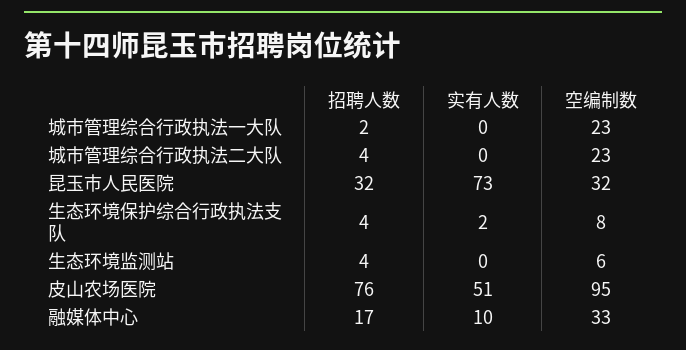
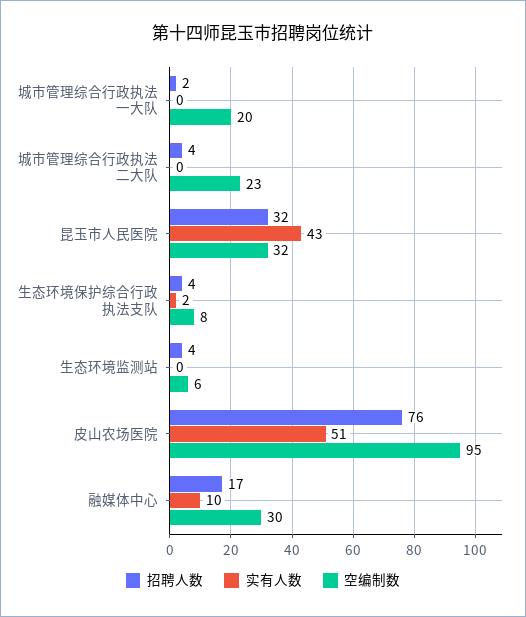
空编制数, 城市管理综合行政执法一大队: 23 -> 20
实有人数, 昆玉市人民医院: 73 -> 43
空编制数, 融媒体中心: 33 -> 30

